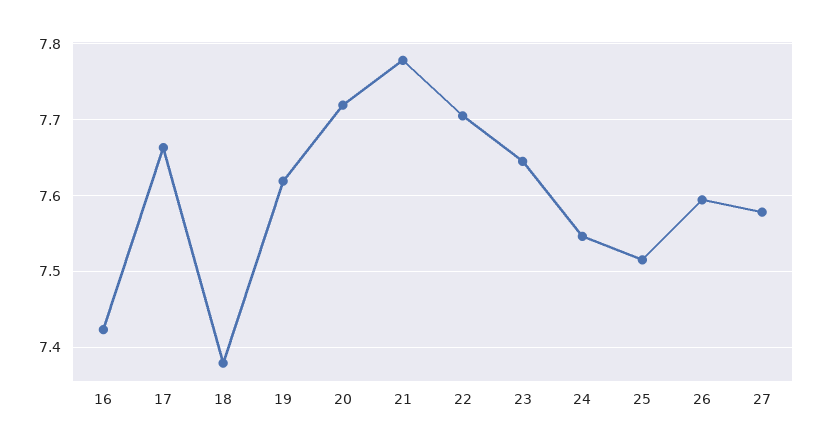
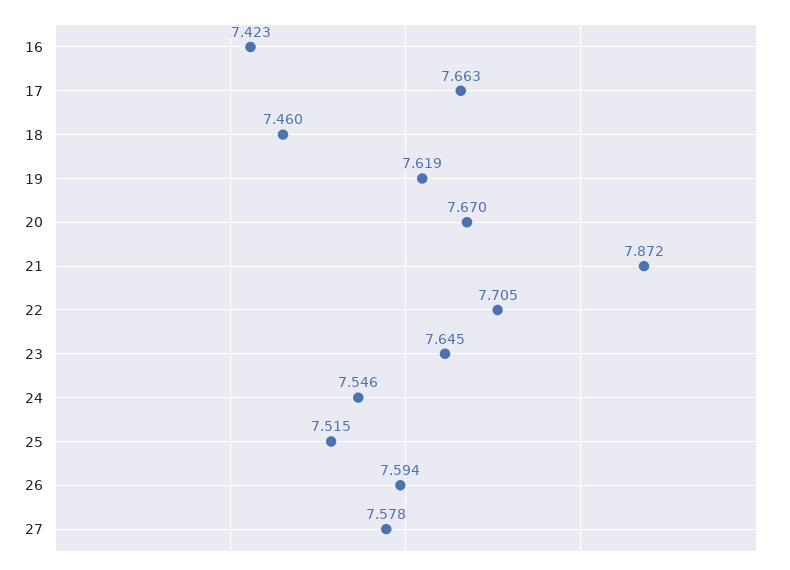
18: 7.38 -> 7.46
20: 7.72 -> 7.67
21: 7.78 -> 7.872

